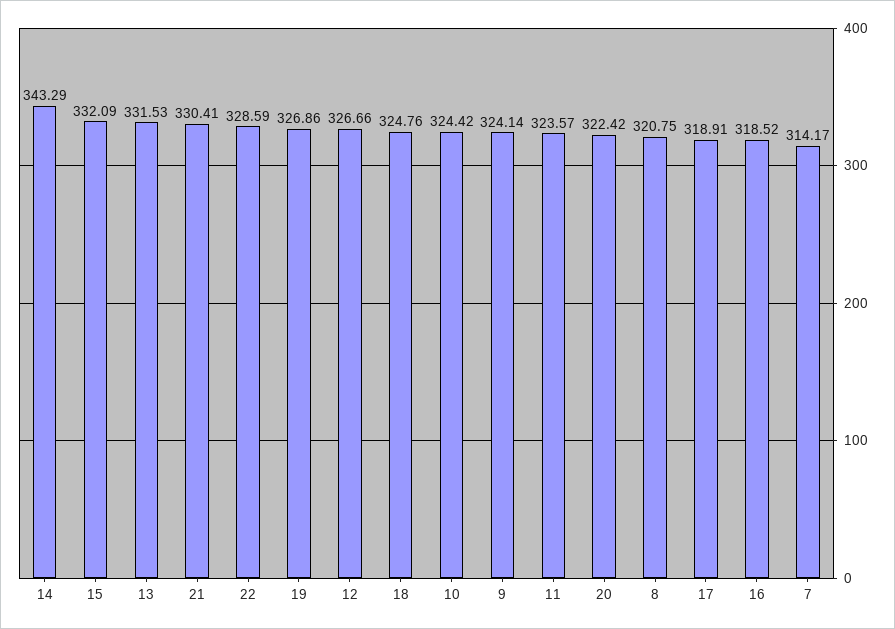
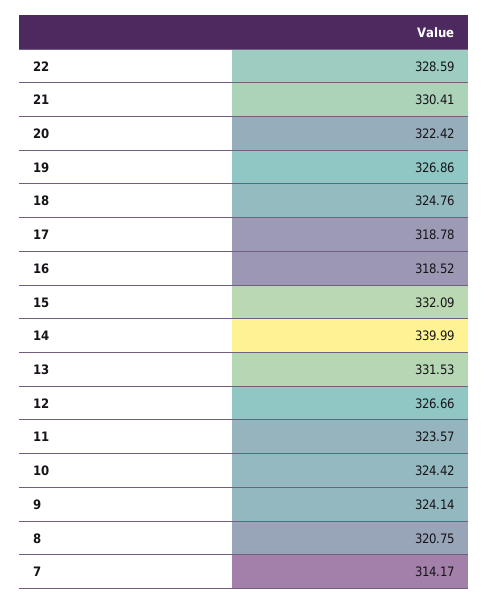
14: 343.29 -> 339.99
17: 318.91 -> 318.78

